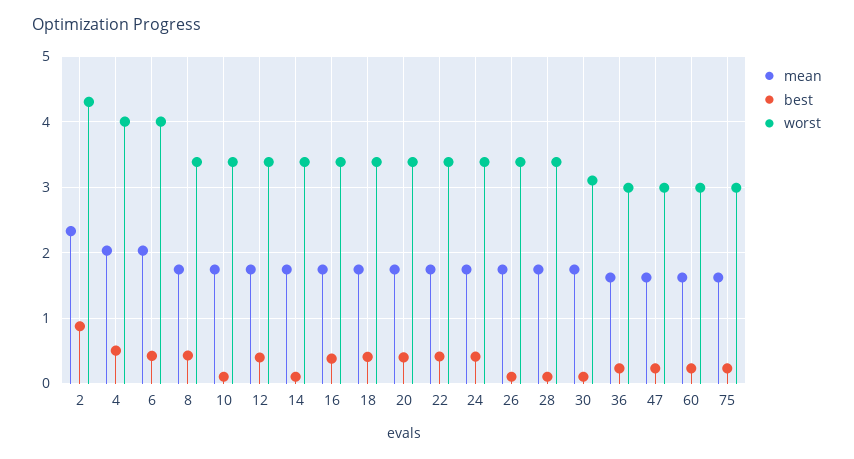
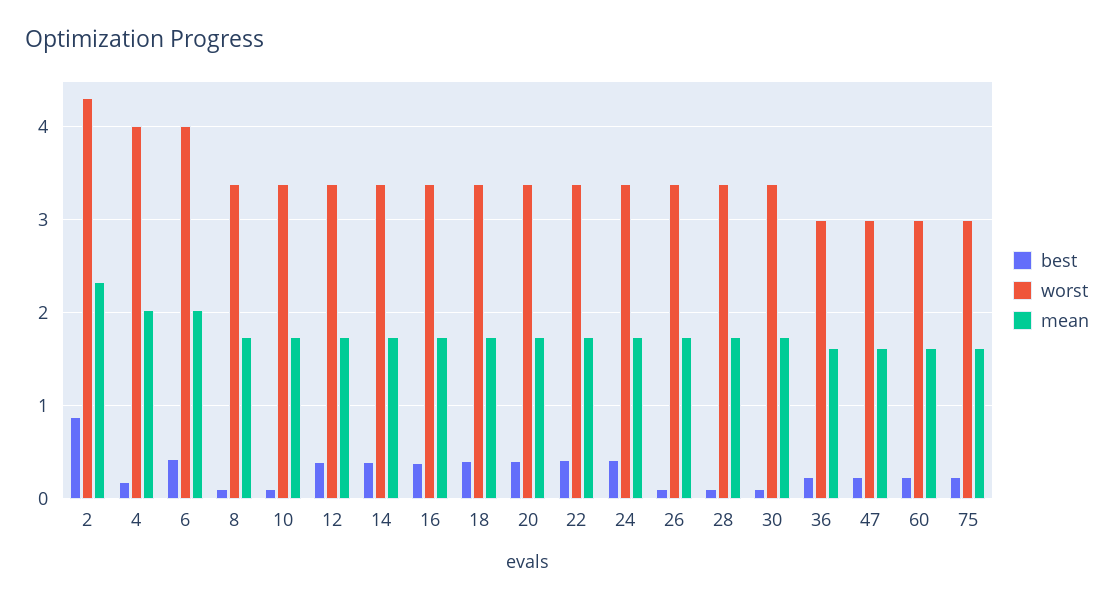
best, 4: 0.5 -> 0.2
best, 8: 0.4 -> 0.1
best, 14: 0.1 -> 0.4
worst, 30: 3.1 -> 3.4

